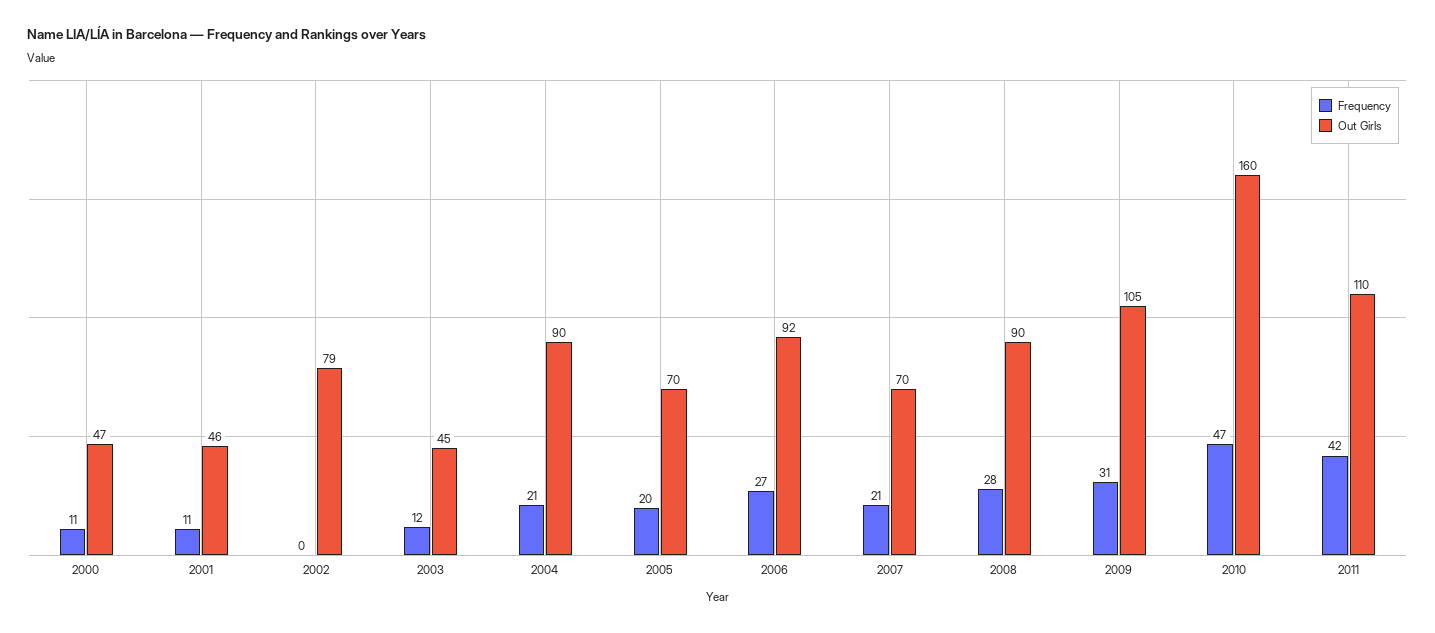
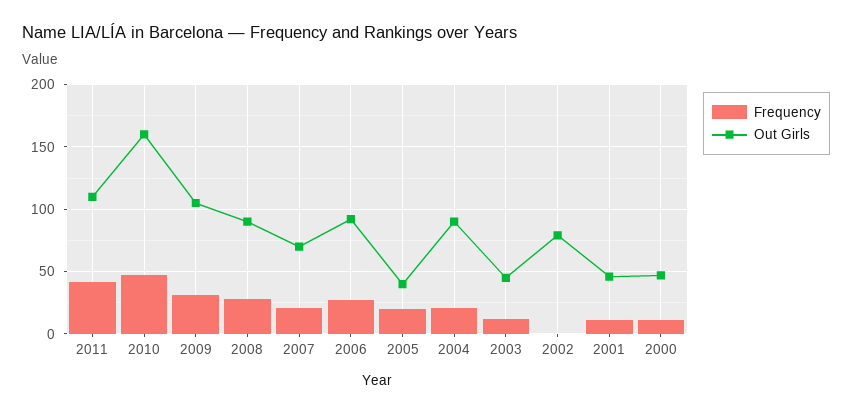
Out Girls, 2005: 70 -> 40

